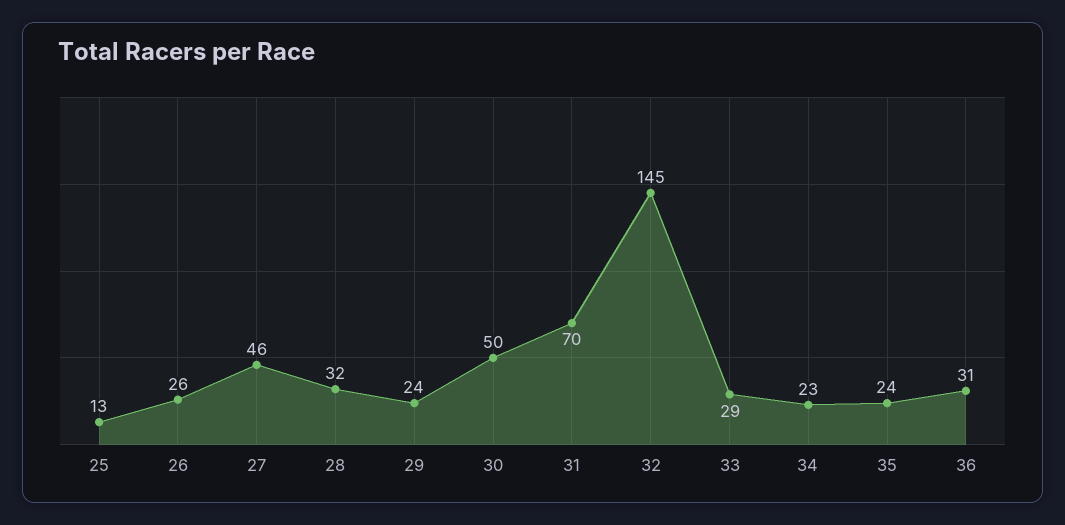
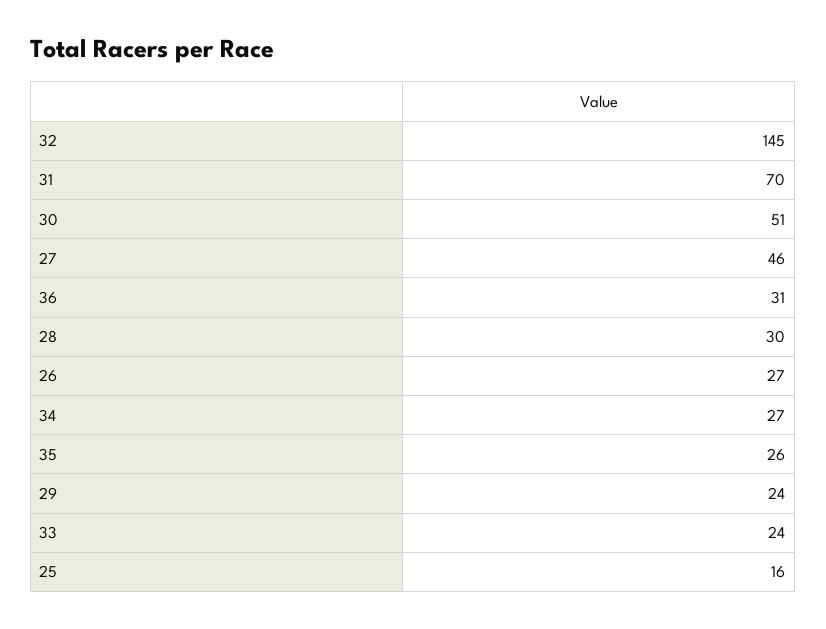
25: 13 -> 16
26: 26 -> 27
28: 32 -> 30
30: 50 -> 51
33: 29 -> 24
34: 23 -> 27
35: 24 -> 26

